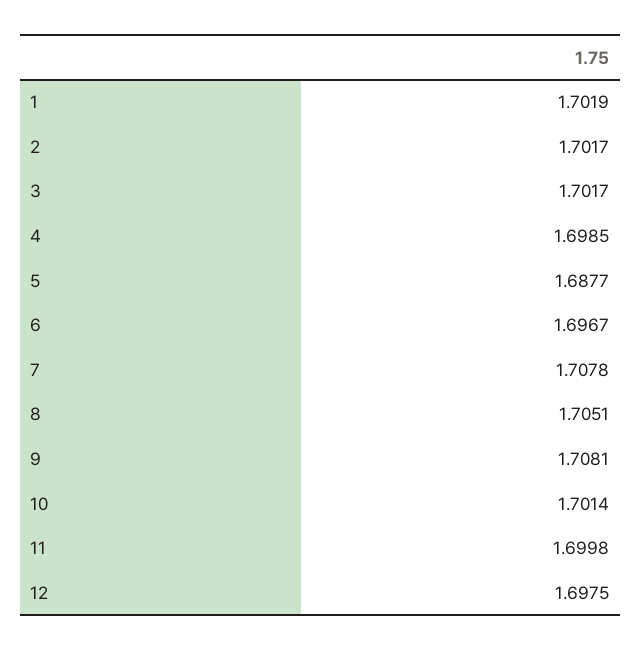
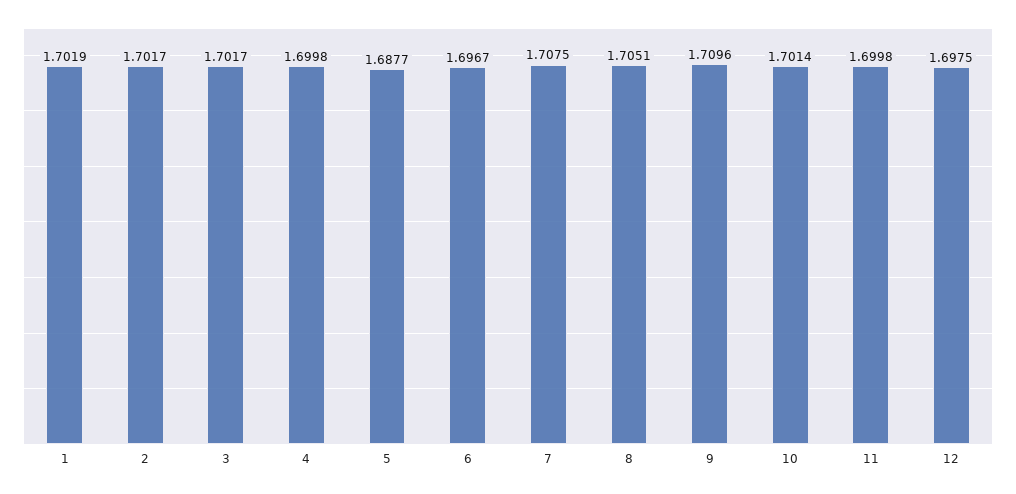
4: 1.6985 -> 1.6998
7: 1.7078 -> 1.7075
9: 1.7081 -> 1.7096

